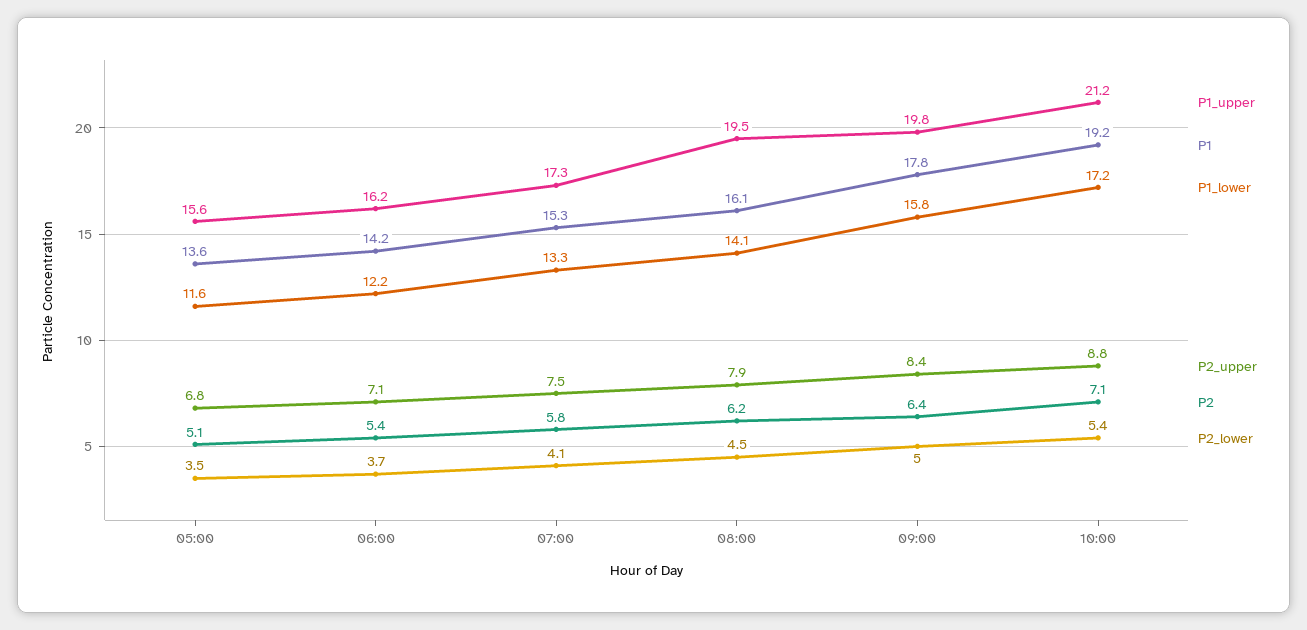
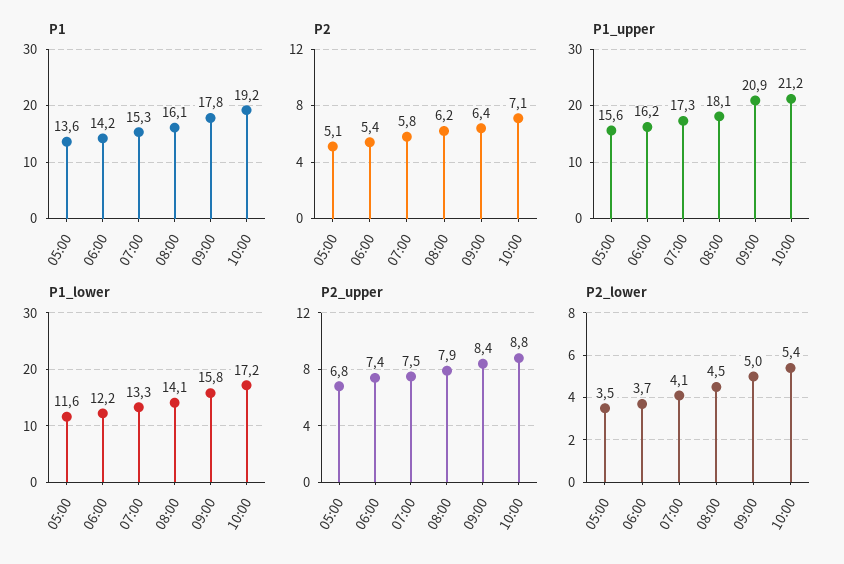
P2_upper, 06:00: 7.1 -> 7.4
P1_upper, 08:00: 19.5 -> 18.1
P1_upper, 09:00: 19.8 -> 20.9

